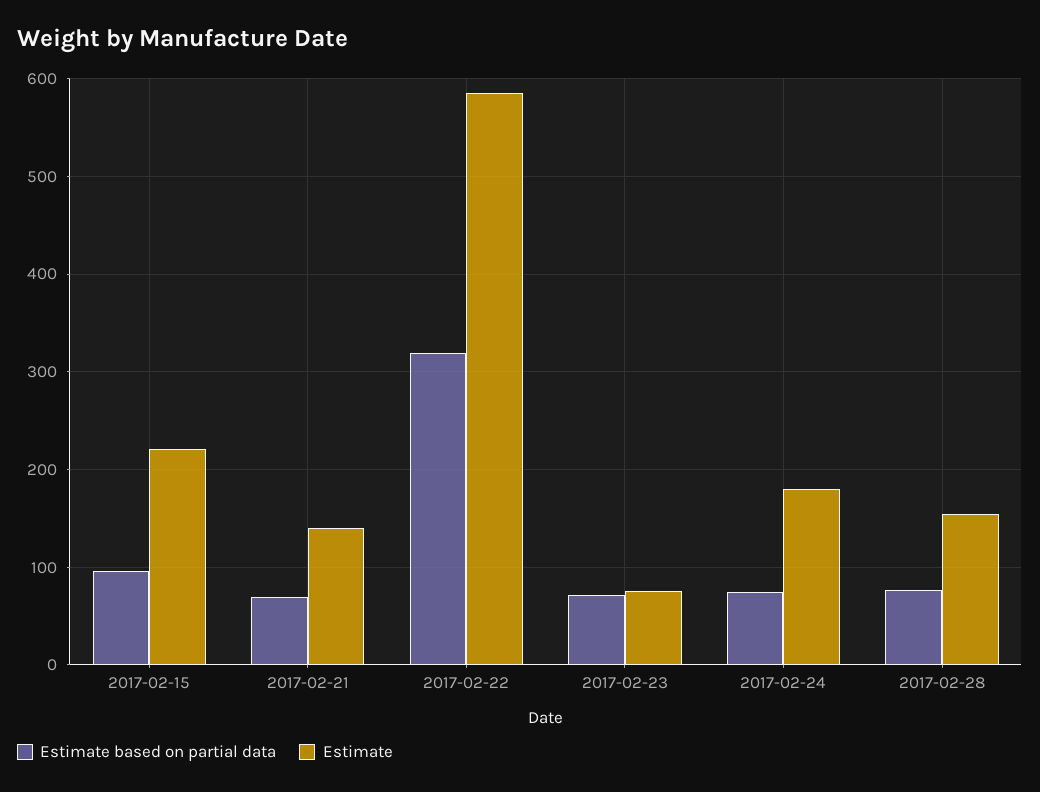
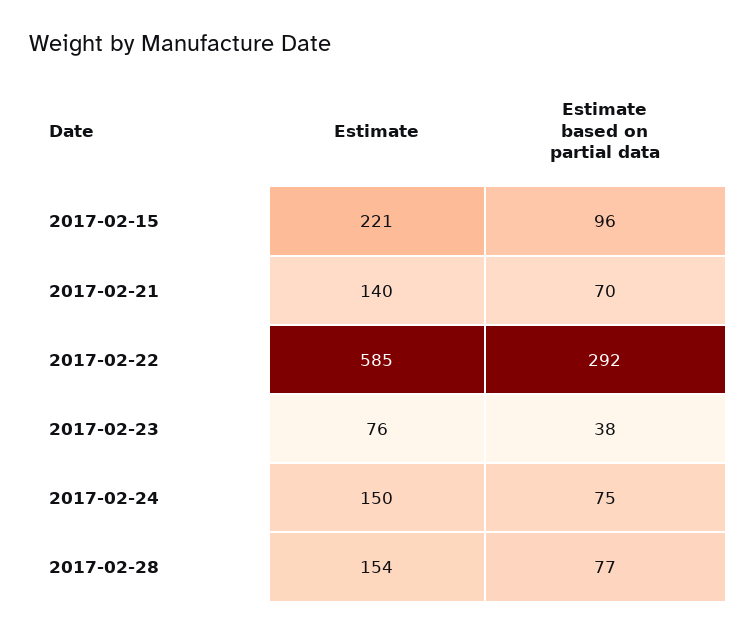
Estimate based on partial data, 2017-02-22: 320 -> 292
Estimate based on partial data, 2017-02-23: 70 -> 38
Estimate, 2017-02-24: 180 -> 150

